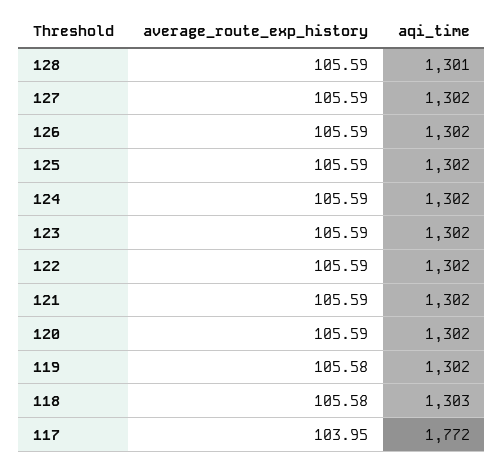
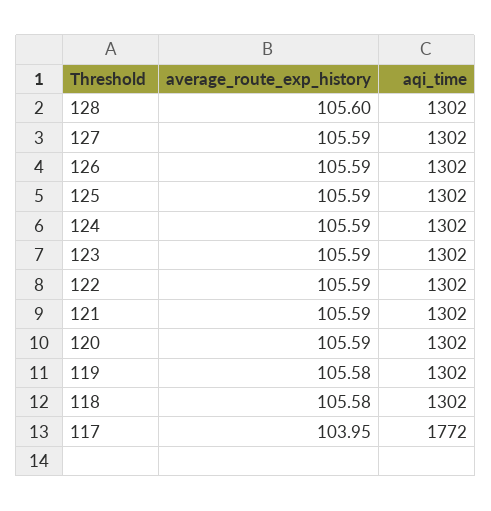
average_route_exp_history, 128: 105.59 -> 105.6
aqi_time, 128: 1301 -> 1302
aqi_time, 118: 1303 -> 1302

